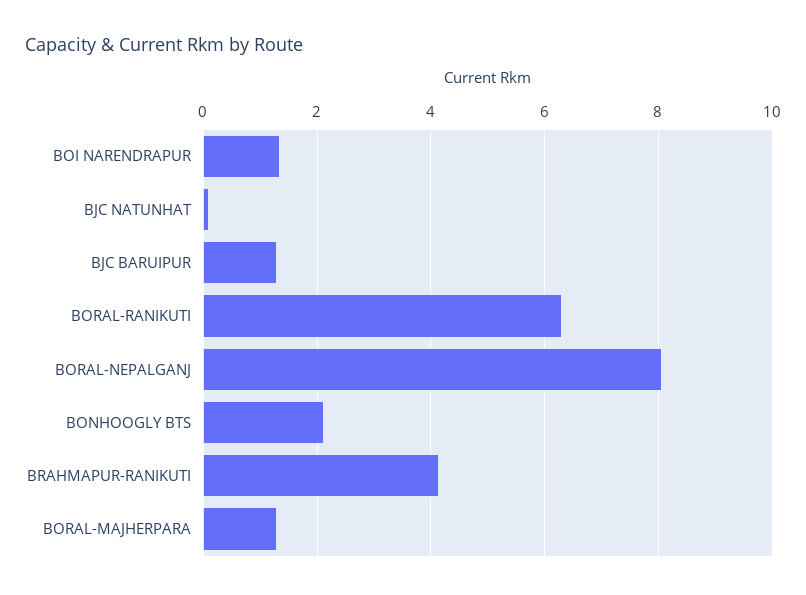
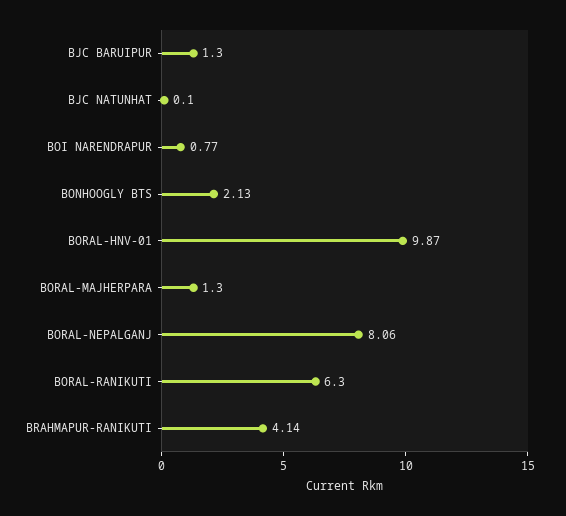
BOI NARENDRAPUR: 1.4 -> 0.77
BORAL-HNV-01: none -> 9.87

